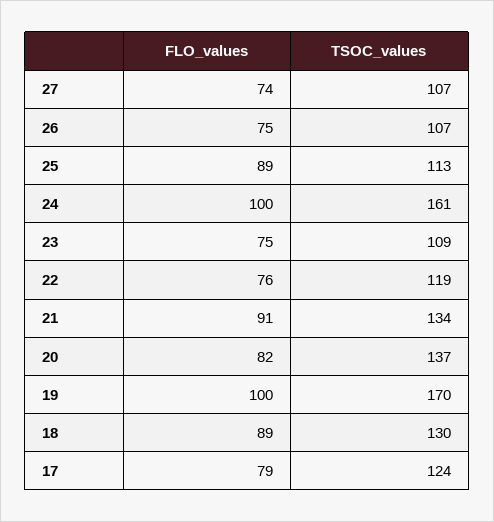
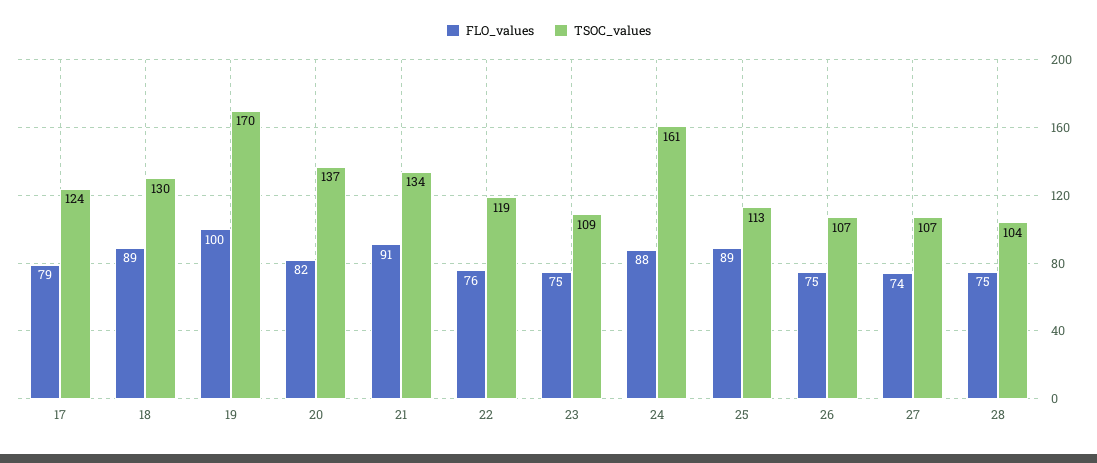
FLO_values, 24: 100 -> 88
FLO_values, 28: none -> 75
TSOC_values, 28: none -> 104

